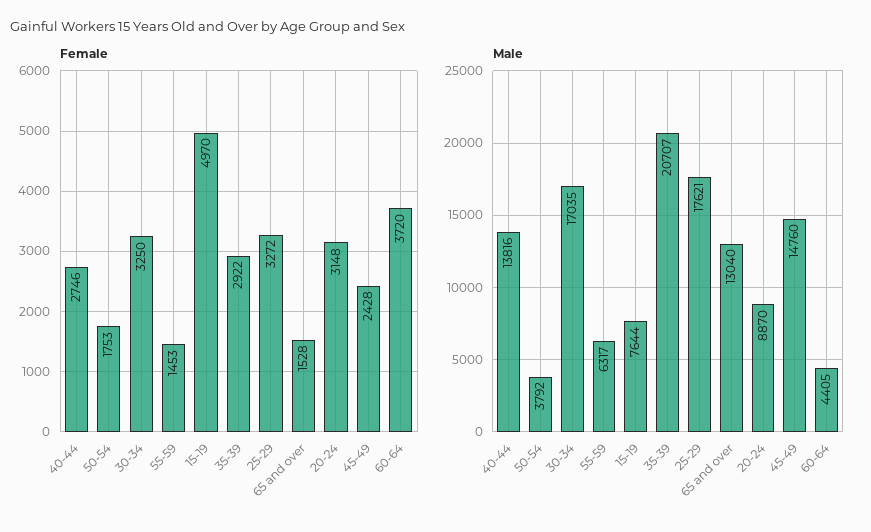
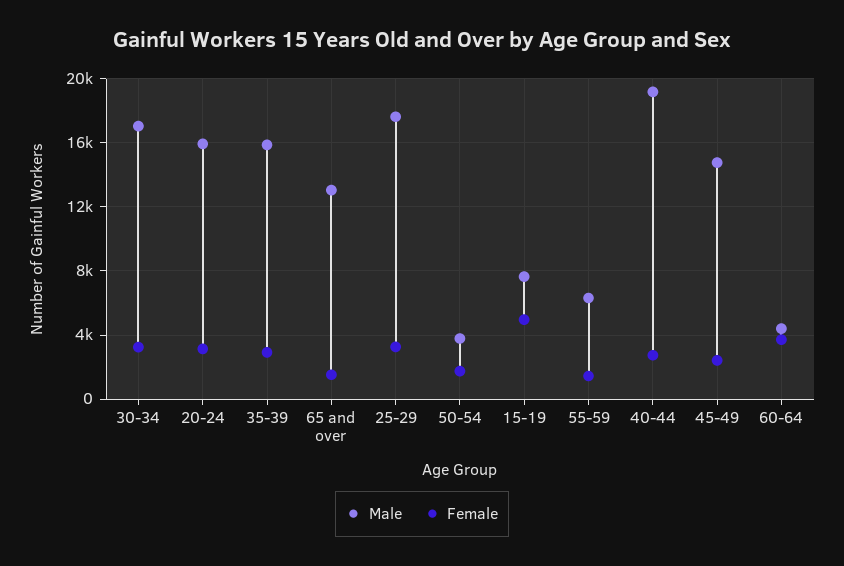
Male, 40-44: 13816 -> 19000
Male, 35-39: 20707 -> 16000
Male, 20-24: 8870 -> 16000

